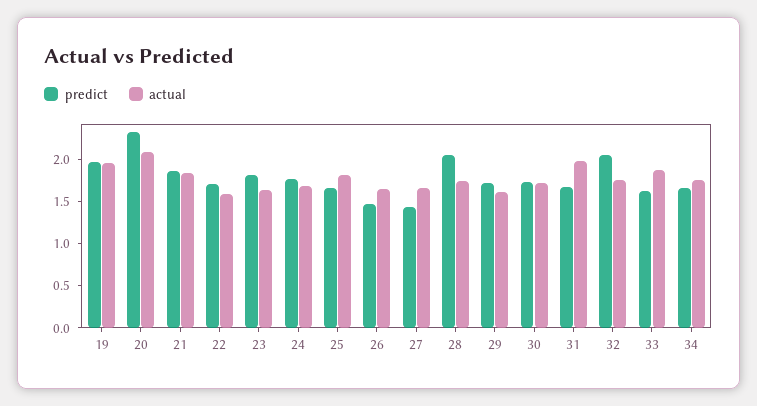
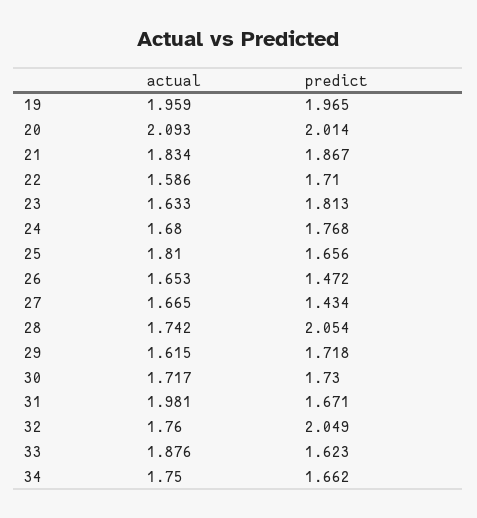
predict, 20: 2.3 -> 2.014

